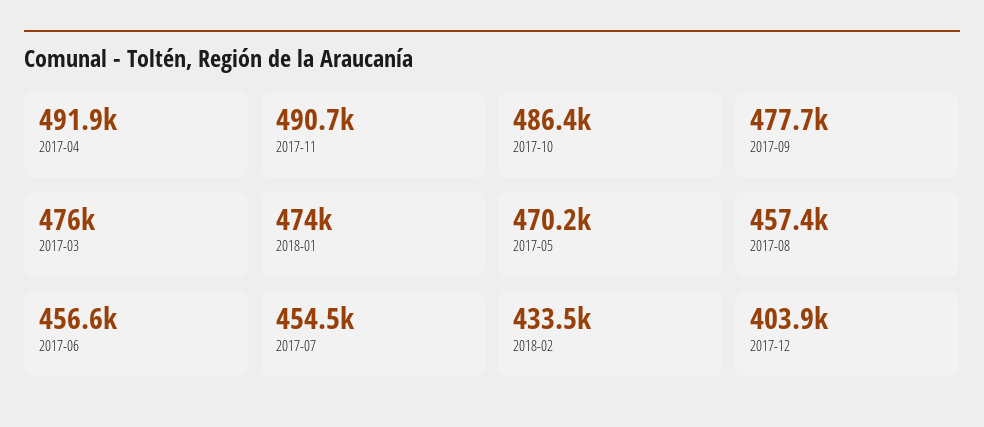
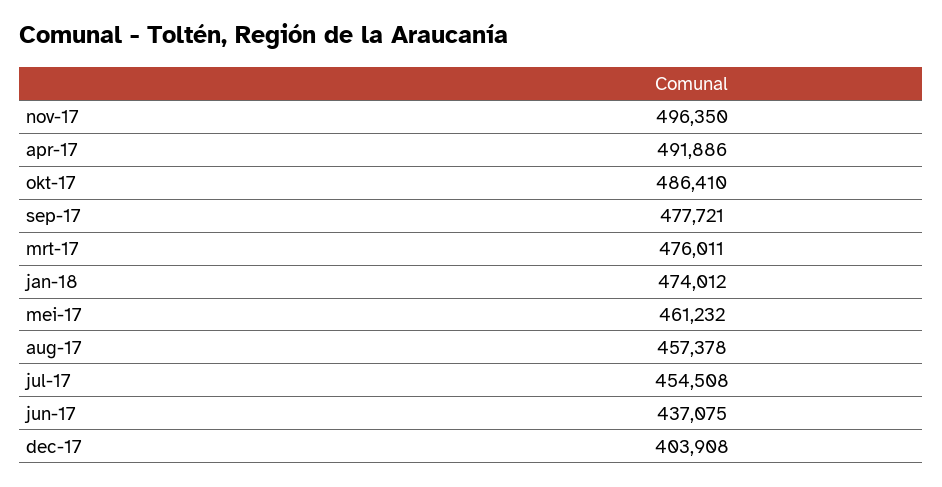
2017-11: 490700 -> 496350
2017-05: 470200 -> 461232
2017-06: 456600 -> 437075
2018-02: 433500 -> none

